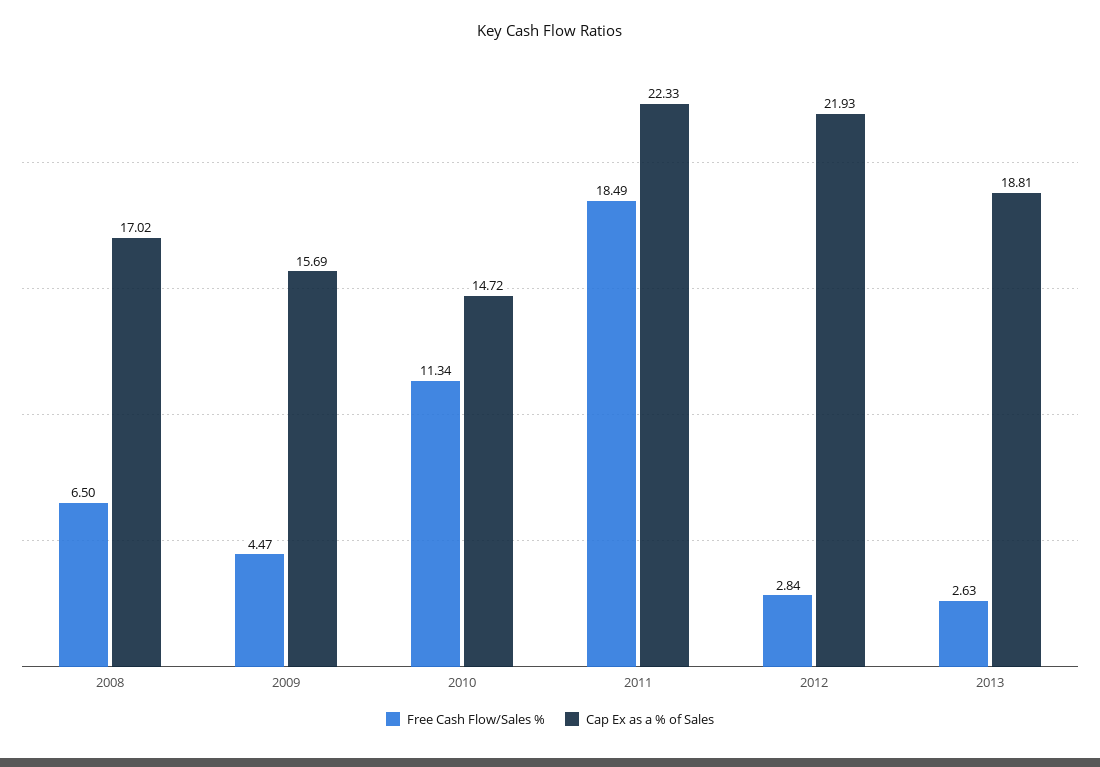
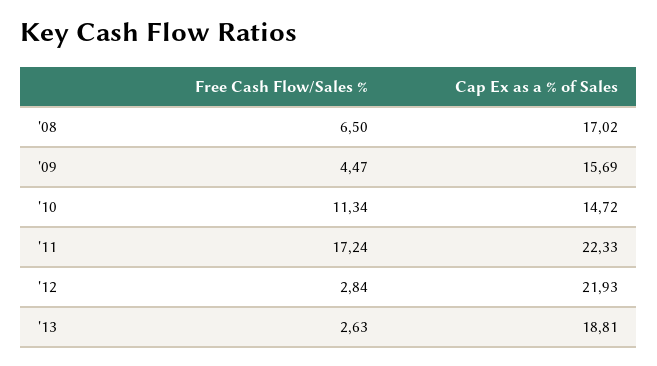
Free Cash Flow/Sales %, 2011: 18.49 -> 17.24

